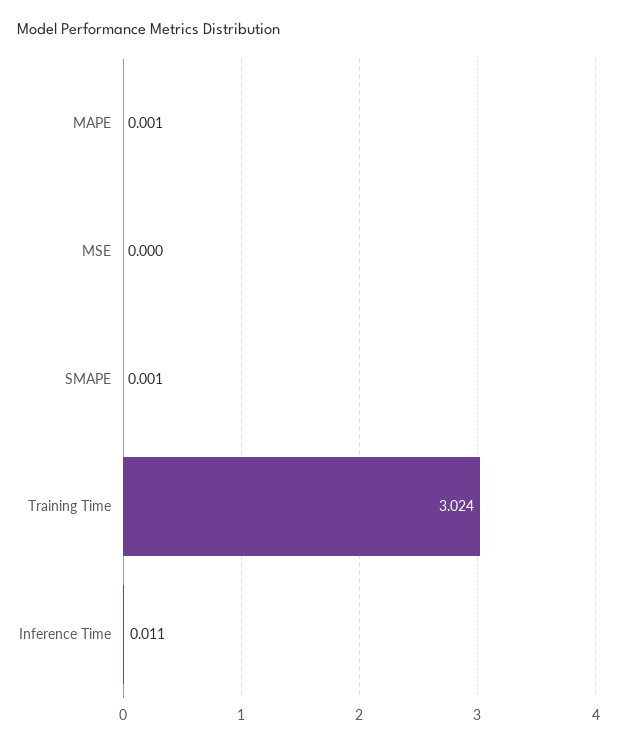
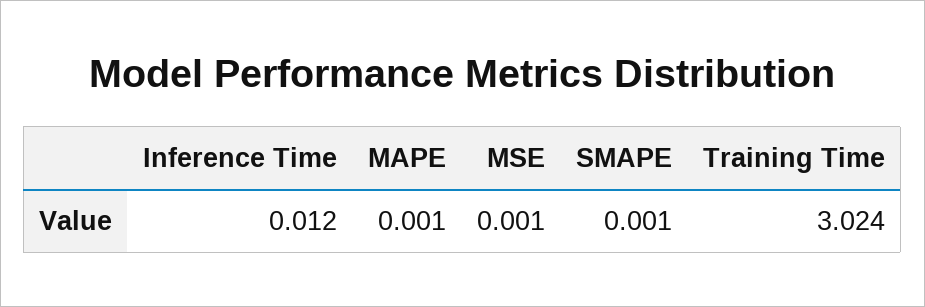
MSE: 0 -> 0.001
Inference Time: 0.011 -> 0.012

